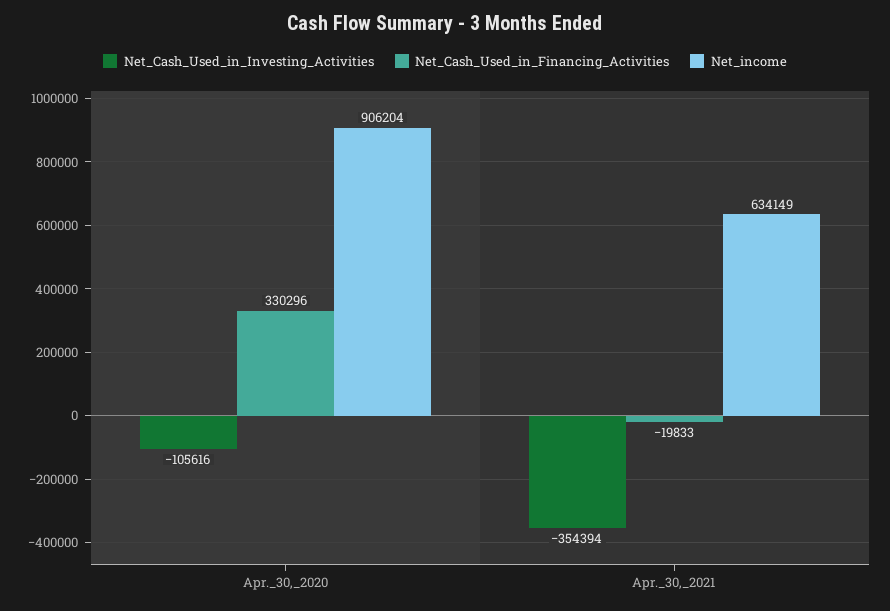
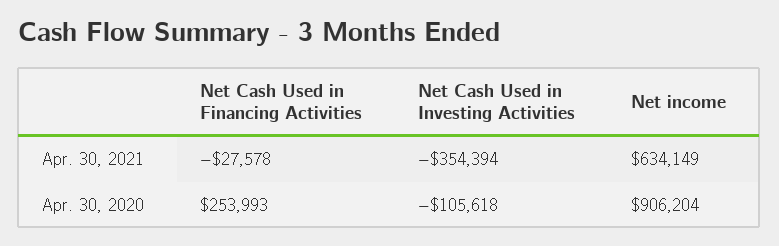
Net_Cash_Used_in_Investing_Activities, Apr._30,_2020: -105616 -> -105618
Net_Cash_Used_in_Financing_Activities, Apr._30,_2020: 330296 -> 253993
Net_Cash_Used_in_Financing_Activities, Apr._30,_2021: -19833 -> -27578

